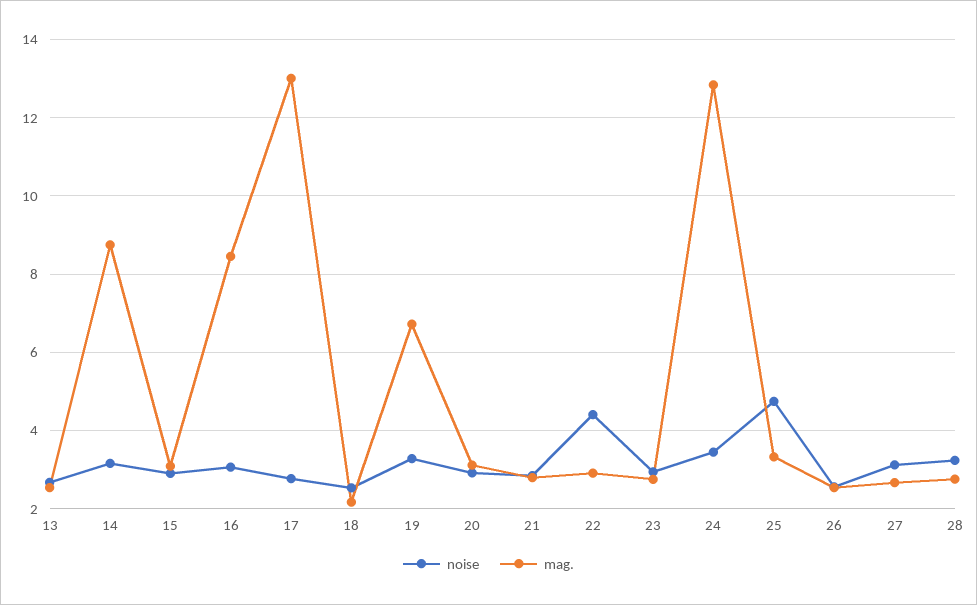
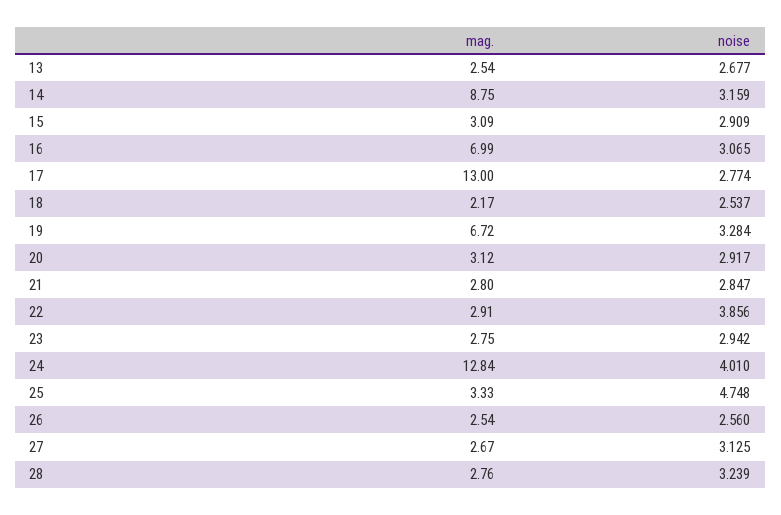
mag., 16: 8.4 -> 6.99
noise, 22: 4.4 -> 3.856
noise, 24: 3.4 -> 4.01

